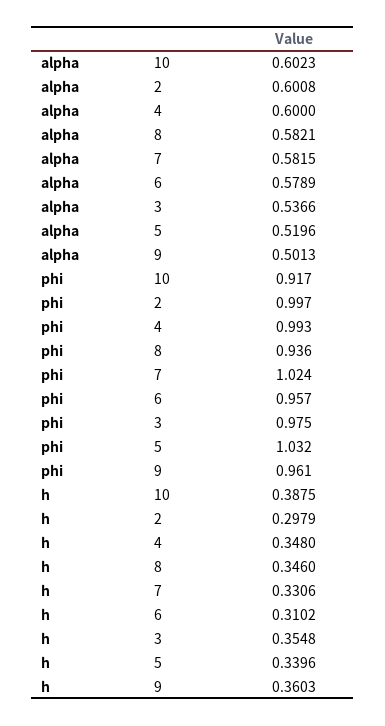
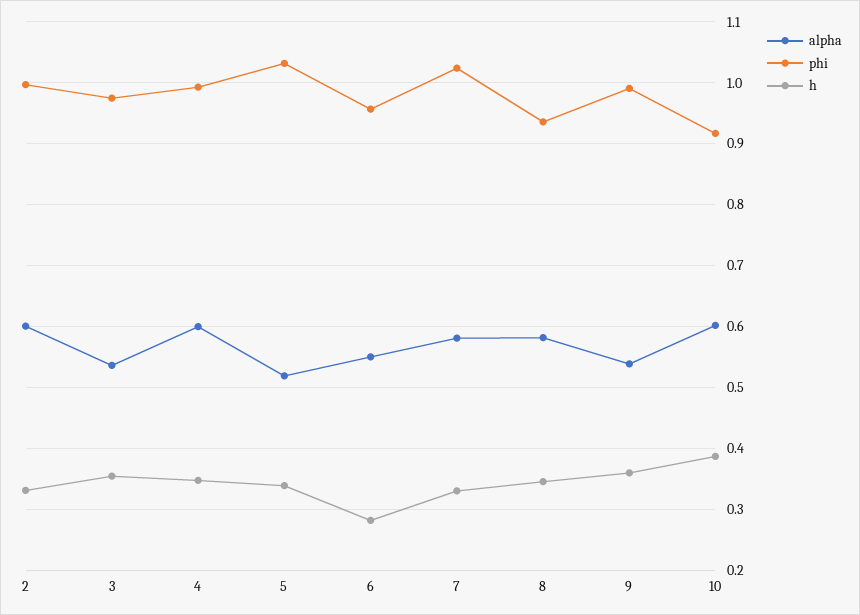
alpha, 6: 0.5789 -> 0.55
alpha, 9: 0.5013 -> 0.54
phi, 9: 0.961 -> 0.99
h, 2: 0.2979 -> 0.33
h, 6: 0.3102 -> 0.28

